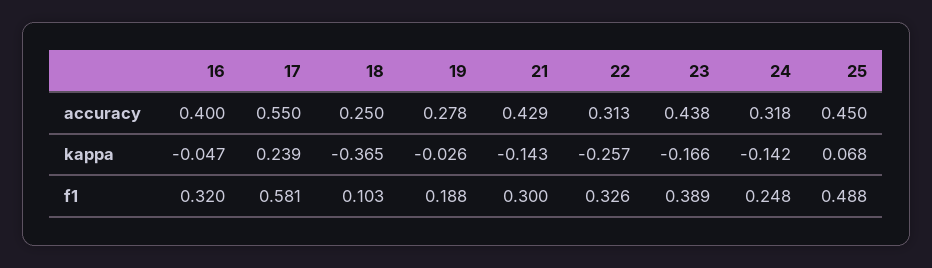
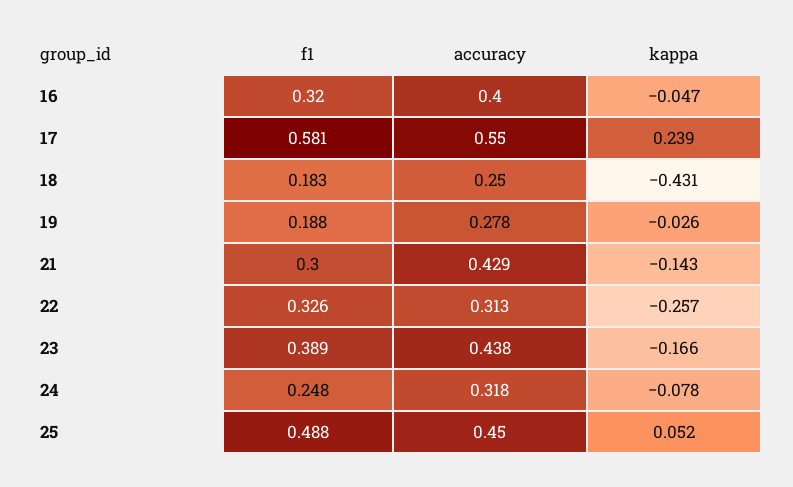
18, kappa: -0.365 -> -0.431
24, kappa: -0.142 -> -0.078
25, kappa: 0.068 -> 0.052
18, f1: 0.103 -> 0.183

